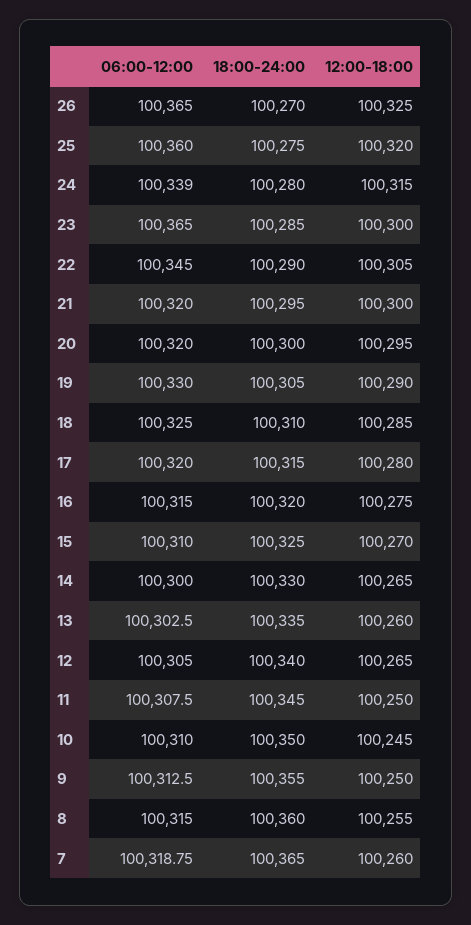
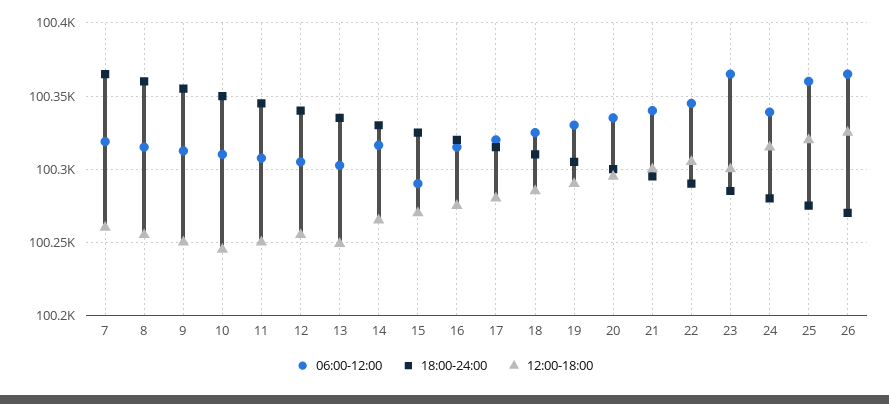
06:00-12:00, 21: 100320 -> 100340
06:00-12:00, 20: 100320 -> 100335
06:00-12:00, 15: 100310 -> 100290
06:00-12:00, 14: 100300 -> 100315
12:00-18:00, 13: 100260 -> 100250
12:00-18:00, 12: 100265 -> 100255

